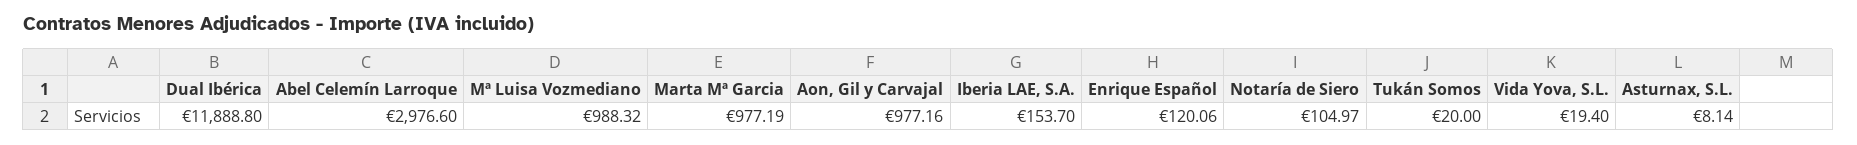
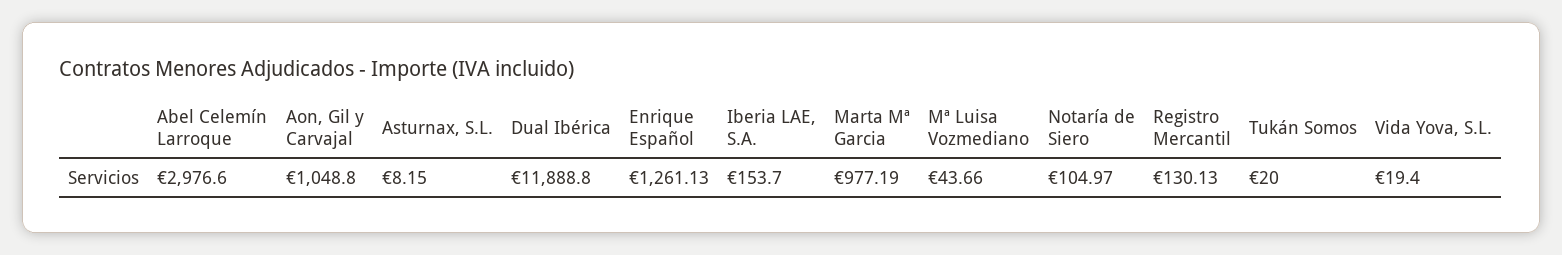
Mª Luisa Vozmediano: 988.32 -> 43.66
Aon, Gil y Carvajal: 977.16 -> 1048.8
Enrique Español: 120.06 -> 1261.13
Asturnax, S.L.: 8.14 -> 8.15
Registro Mercantil: none -> 130.13

